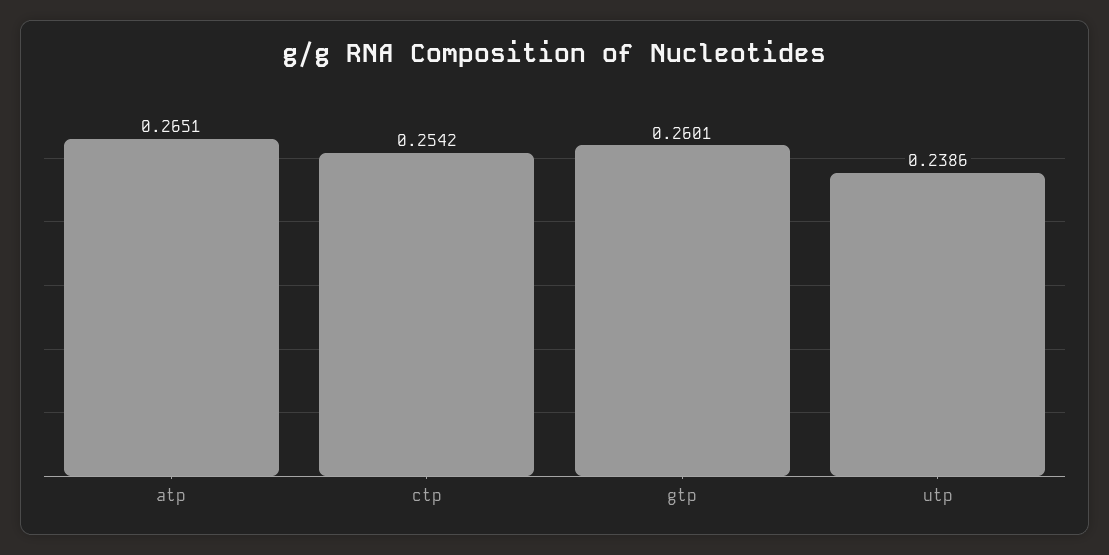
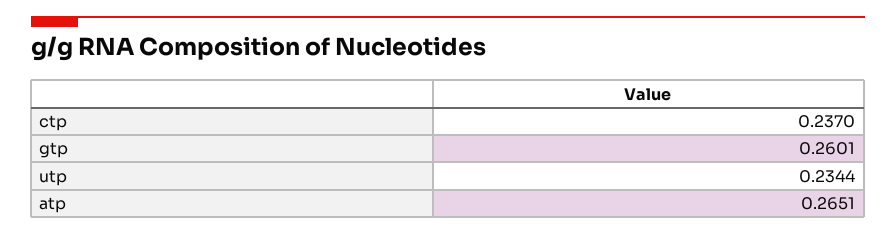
ctp: 0.2542 -> 0.237
utp: 0.2386 -> 0.2344

